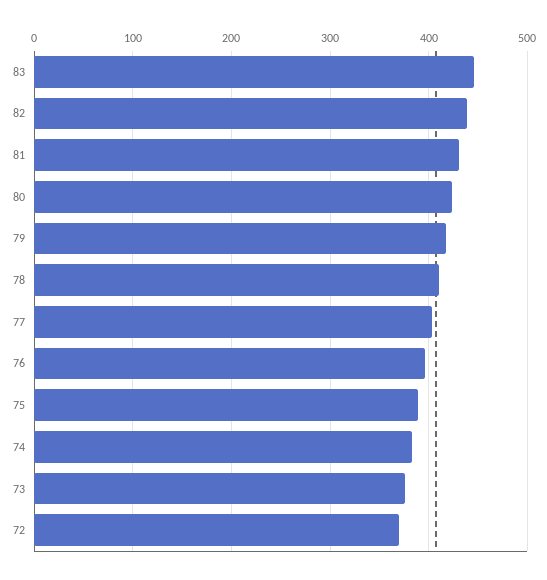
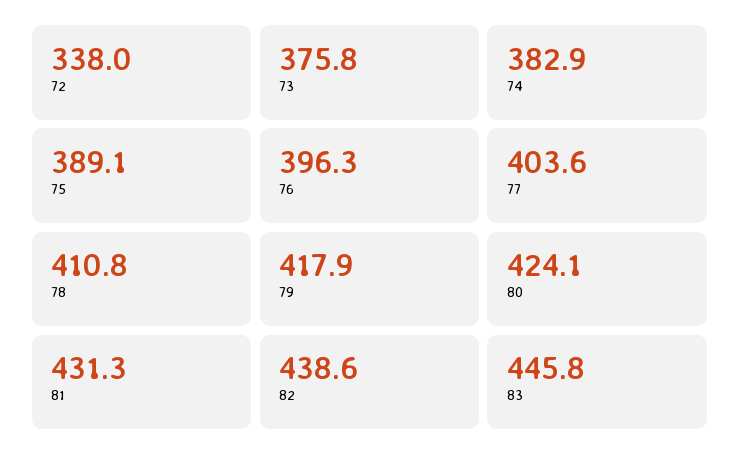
72: 370 -> 338

